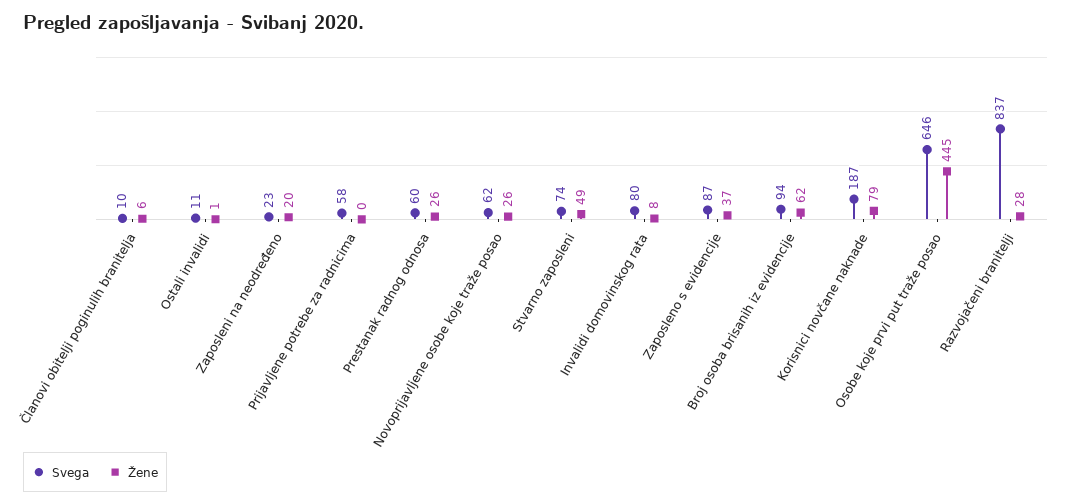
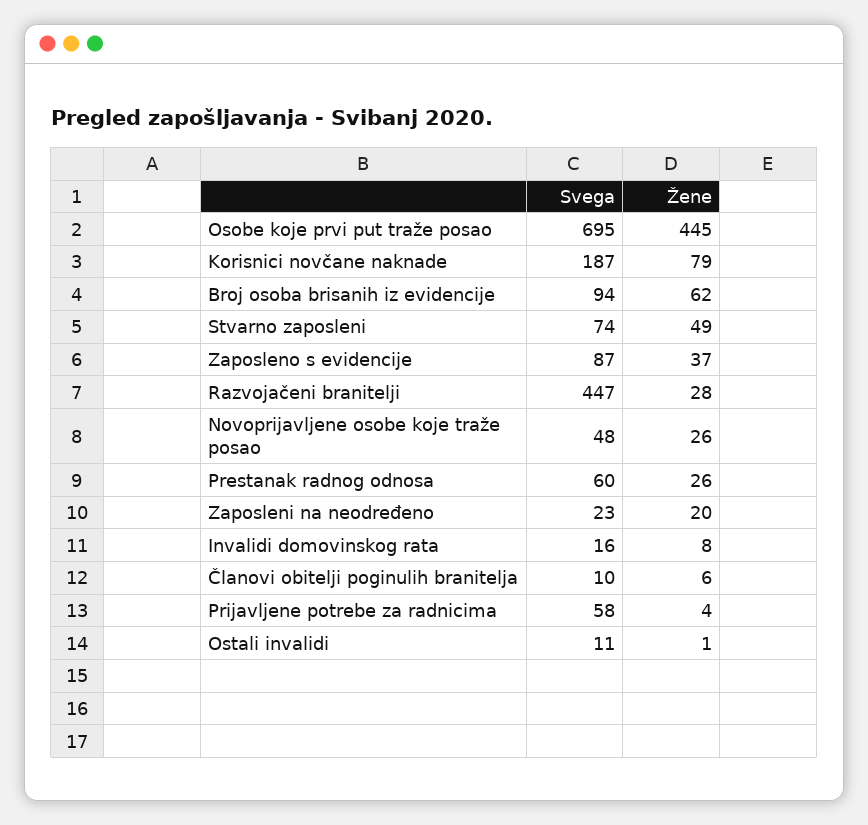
Žene, Prijavljene potrebe za radnicima: 0 -> 4
Svega, Novoprijavljene osobe koje traže posao: 62 -> 48
Svega, Invalidi domovinskog rata: 80 -> 16
Svega, Osobe koje prvi put traže posao: 646 -> 695
Svega, Razvojačeni branitelji: 837 -> 447

